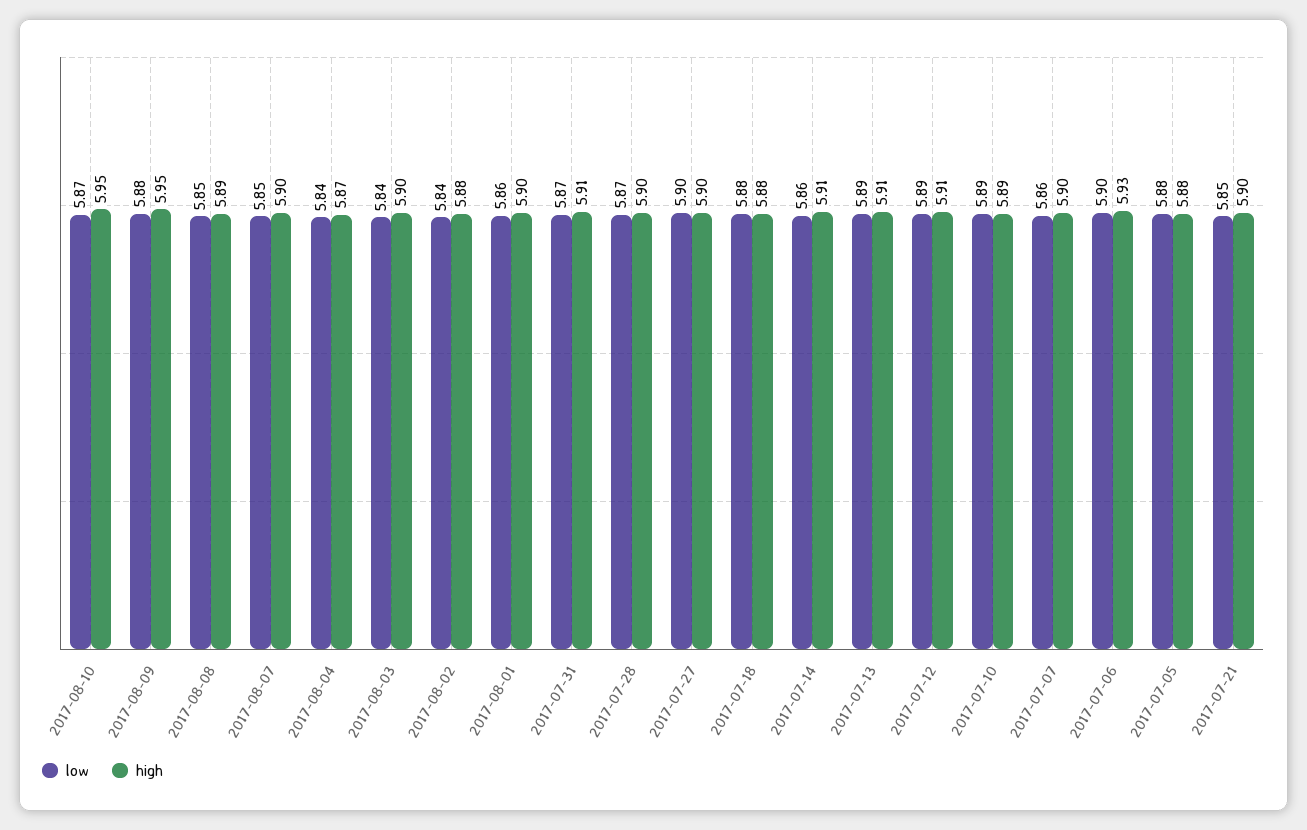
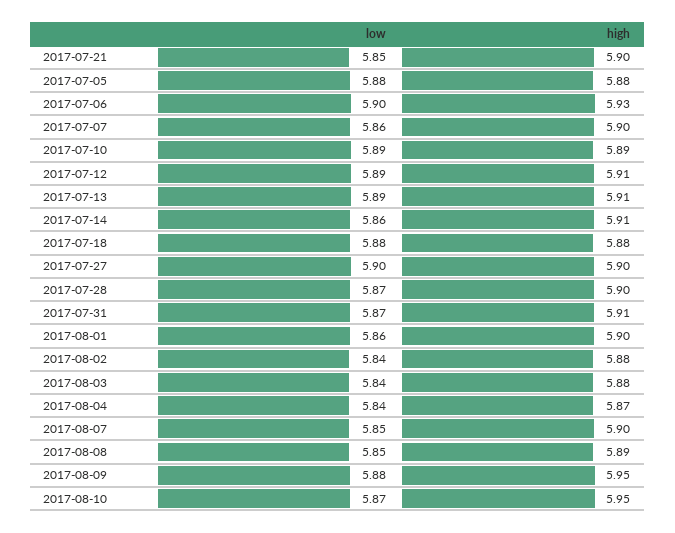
high, 2017-08-03: 5.9 -> 5.88

